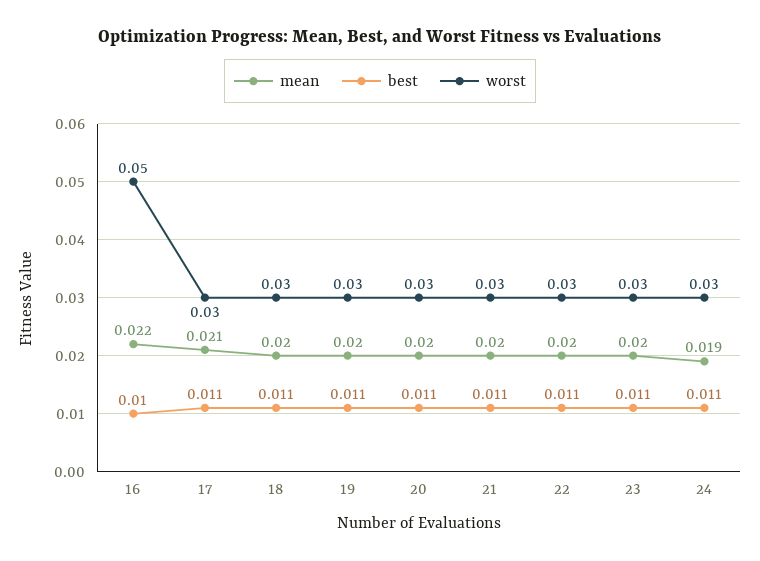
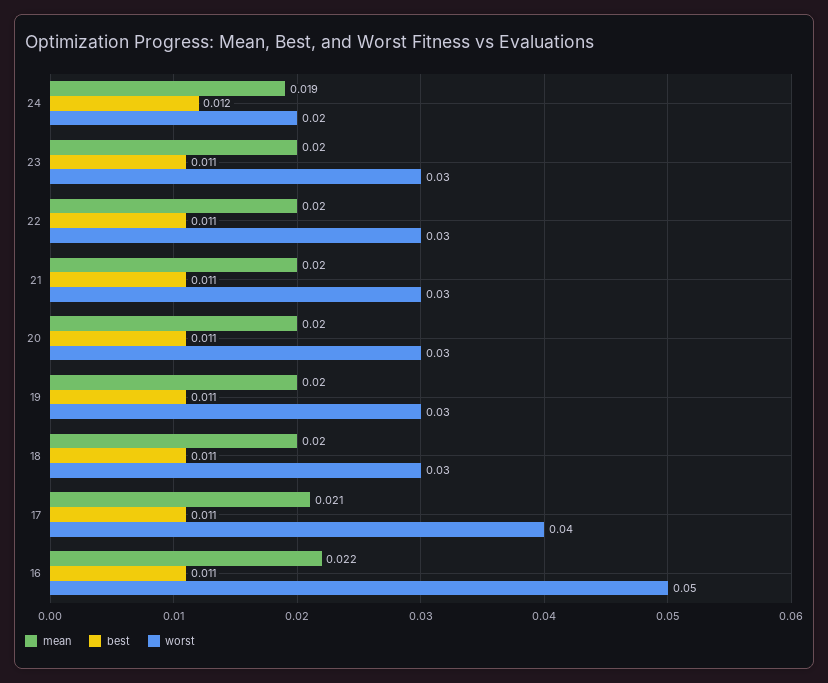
best, 16: 0.01 -> 0.011
worst, 17: 0.03 -> 0.04
best, 24: 0.011 -> 0.012
worst, 24: 0.03 -> 0.02

